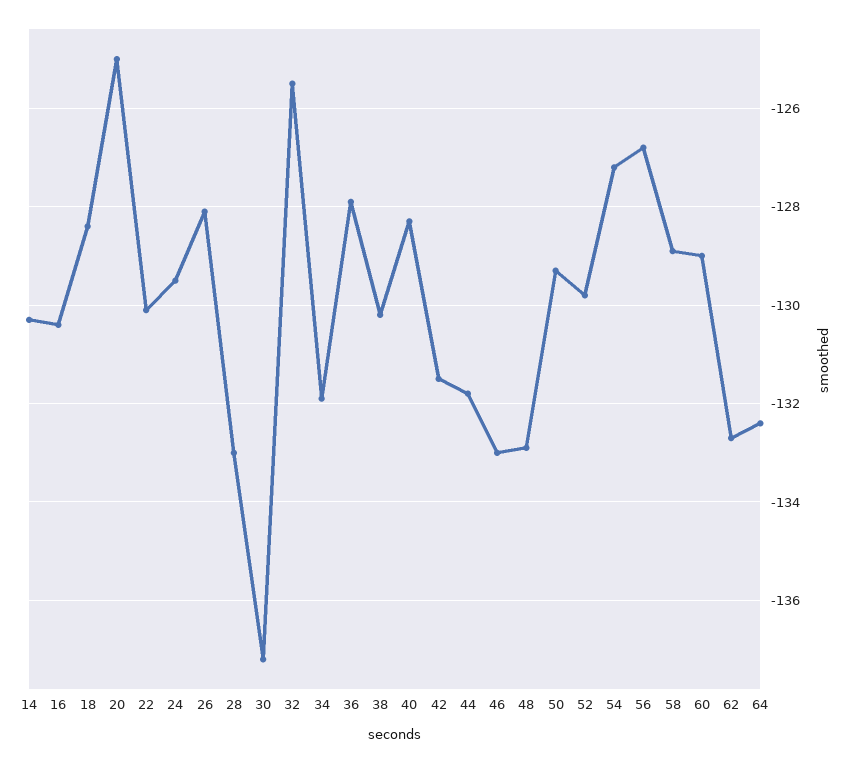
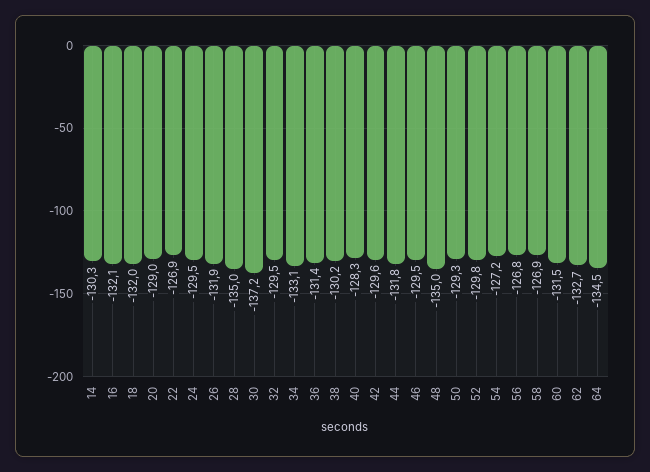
16: -130.5 -> -132.1
18: -128.5 -> -132
20: -125 -> -129
22: -130 -> -126.9
26: -128 -> -131.9
28: -133 -> -135
32: -125.5 -> -129.5
34: -132 -> -133.1
36: -128 -> -131.4
42: -131.5 -> -129.6
46: -133 -> -129.5
48: -133 -> -135
58: -129 -> -126.9
60: -129 -> -131.5
64: -132.5 -> -134.5

